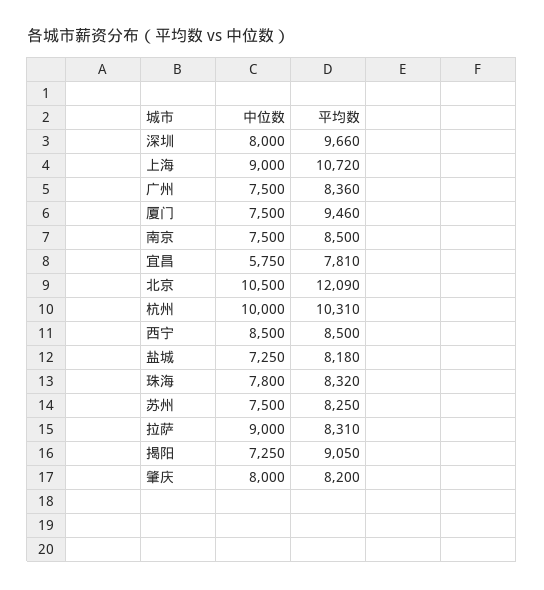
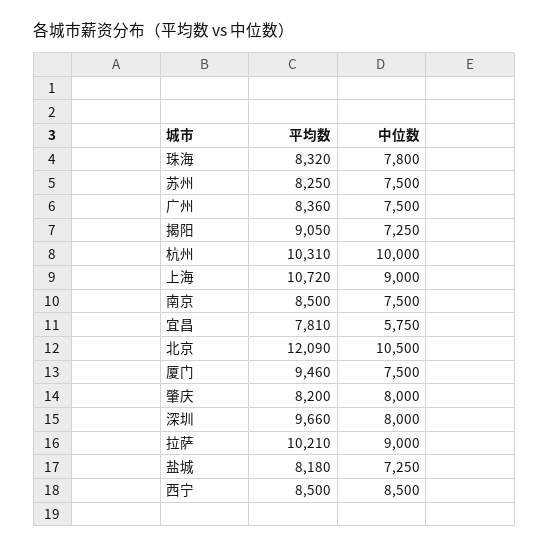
平均数, 拉萨: 8310 -> 10210

